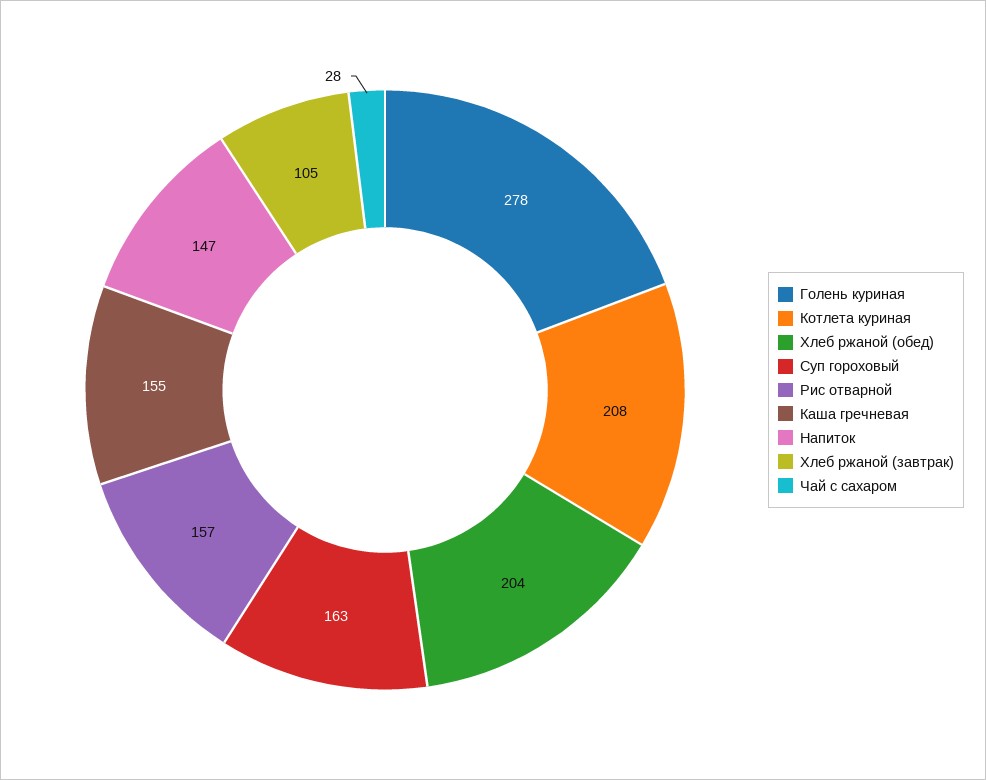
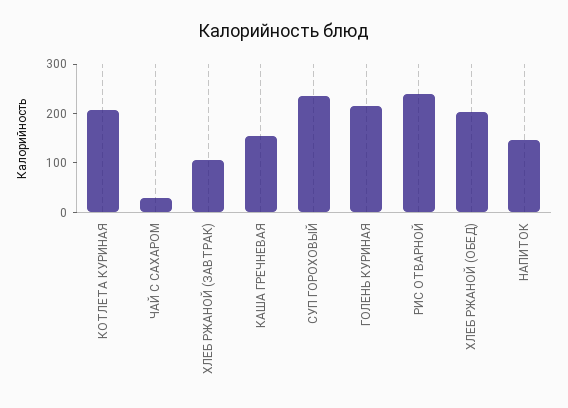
Голень куриная: 278 -> 220
Суп гороховый: 163 -> 240
Рис отварной: 157 -> 240

